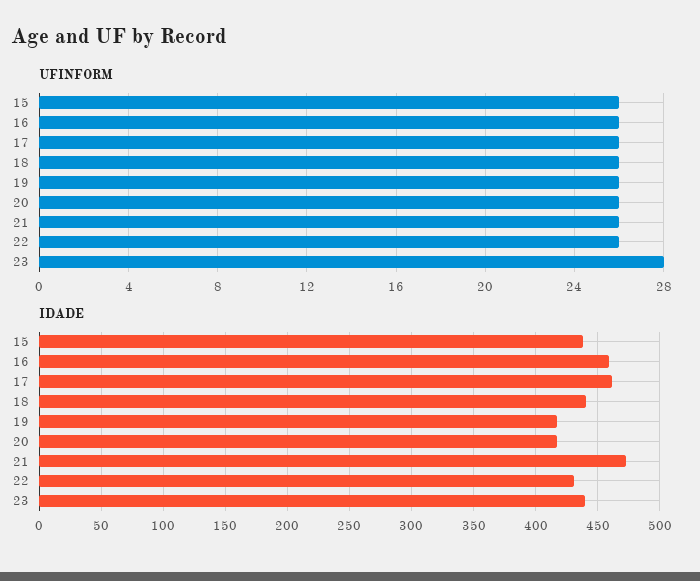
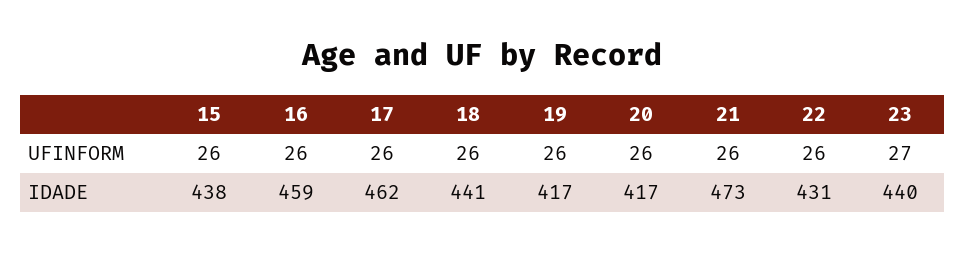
UFINFORM, 23: 28 -> 27

